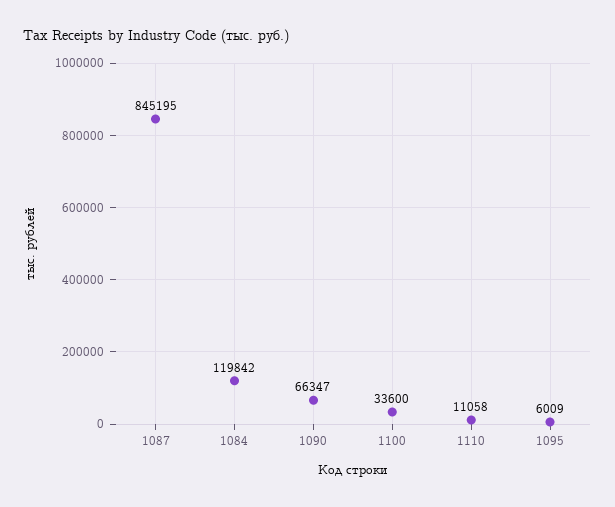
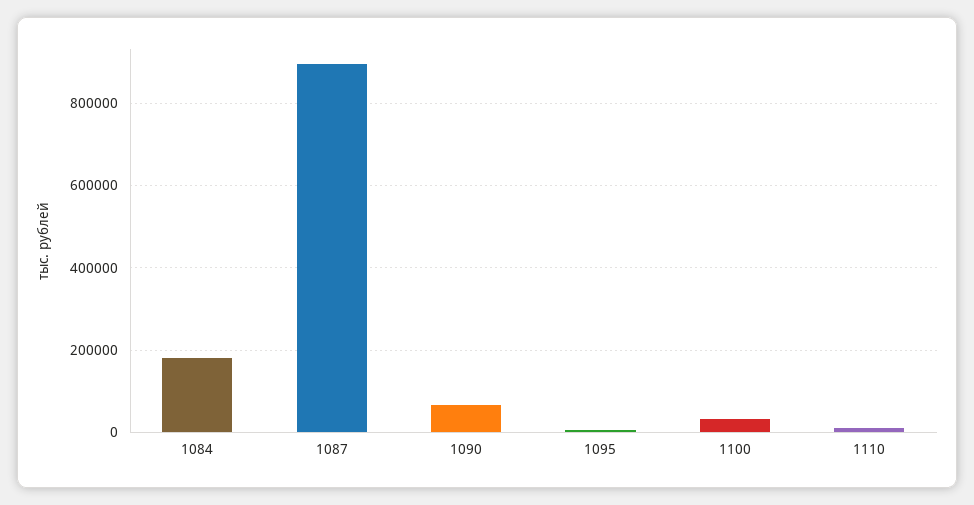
1087: 845195 -> 900000
1084: 119842 -> 180000

